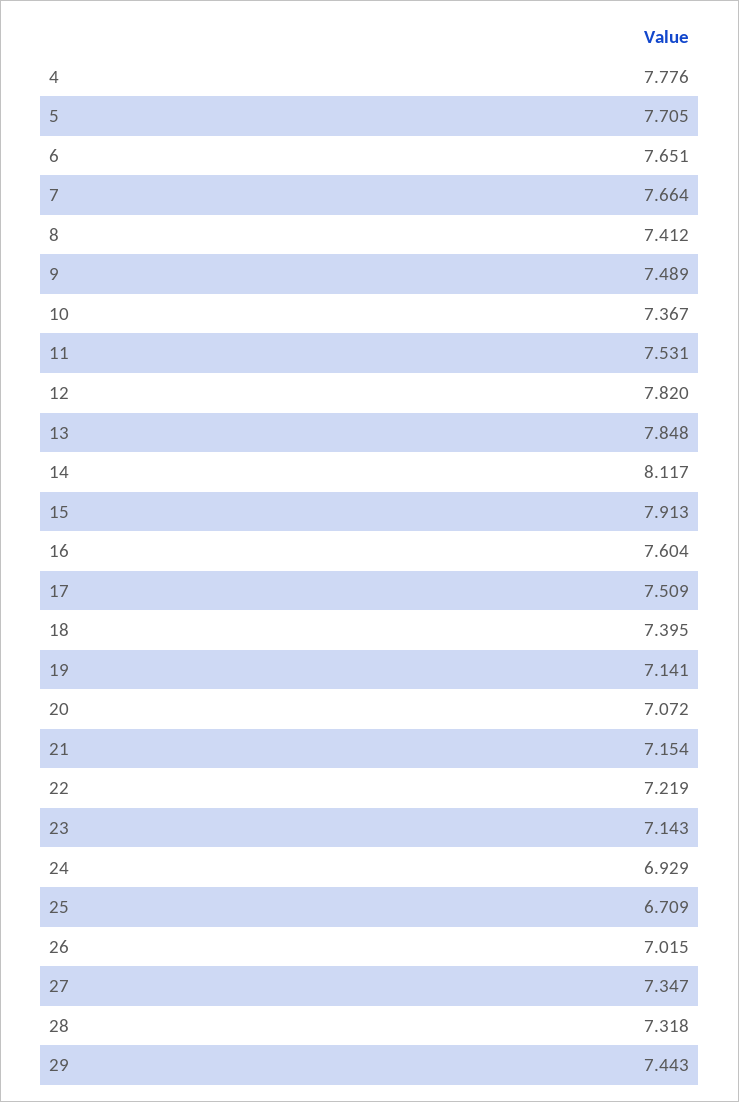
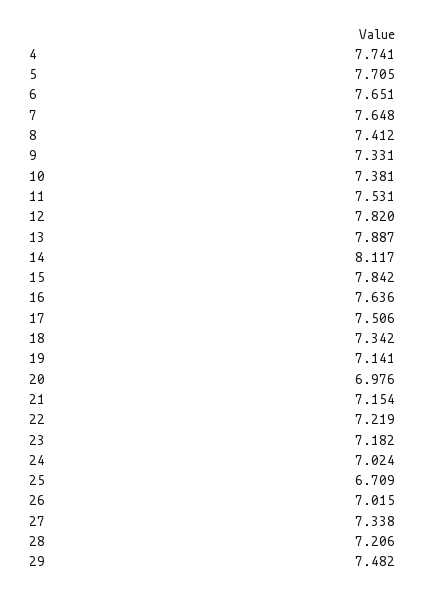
4: 7.776 -> 7.741
7: 7.664 -> 7.648
9: 7.489 -> 7.331
10: 7.367 -> 7.381
13: 7.848 -> 7.887
15: 7.913 -> 7.842
16: 7.604 -> 7.636
17: 7.509 -> 7.506
18: 7.395 -> 7.342
20: 7.072 -> 6.976
23: 7.143 -> 7.182
24: 6.929 -> 7.024
27: 7.347 -> 7.338
28: 7.318 -> 7.206
29: 7.443 -> 7.482

